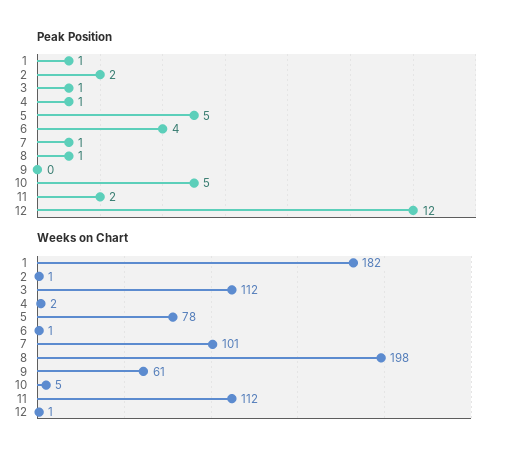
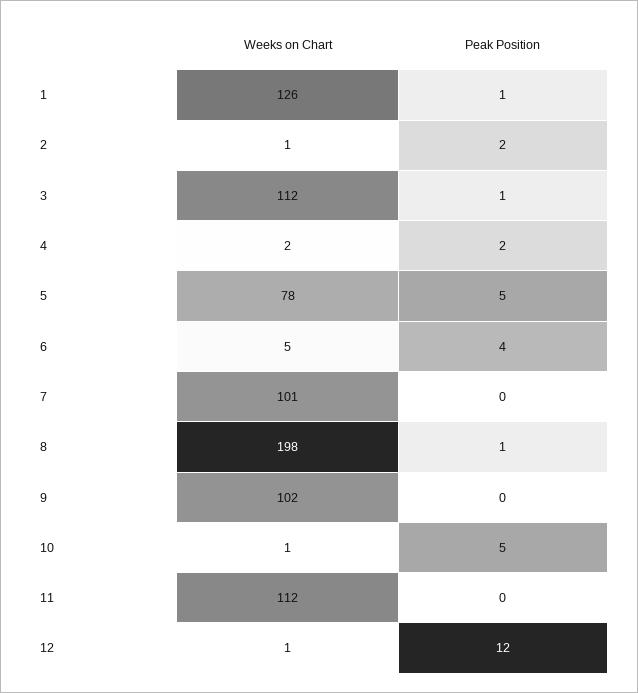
Peak Position, 4: 1 -> 2
Peak Position, 7: 1 -> 0
Peak Position, 11: 2 -> 0
Weeks on Chart, 1: 182 -> 126
Weeks on Chart, 6: 1 -> 5
Weeks on Chart, 9: 61 -> 102
Weeks on Chart, 10: 5 -> 1

